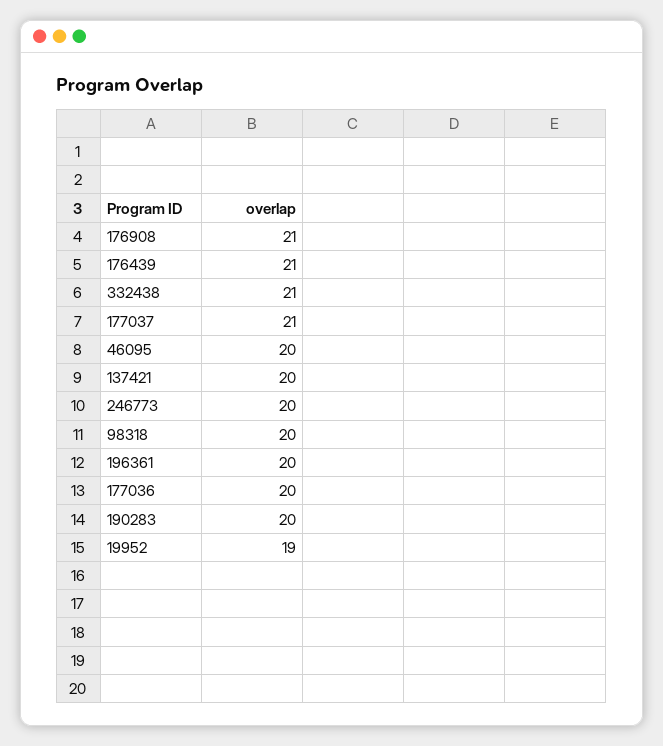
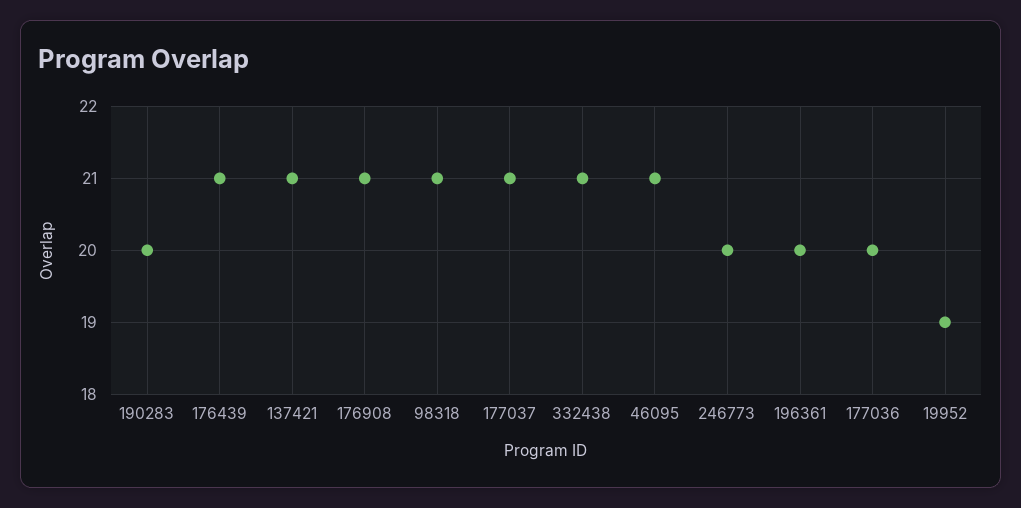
46095: 20 -> 21
137421: 20 -> 21
98318: 20 -> 21

